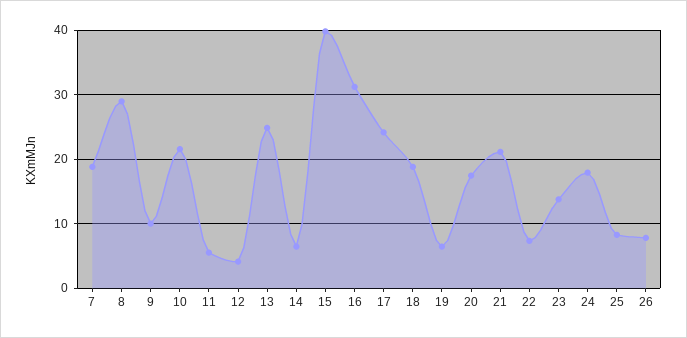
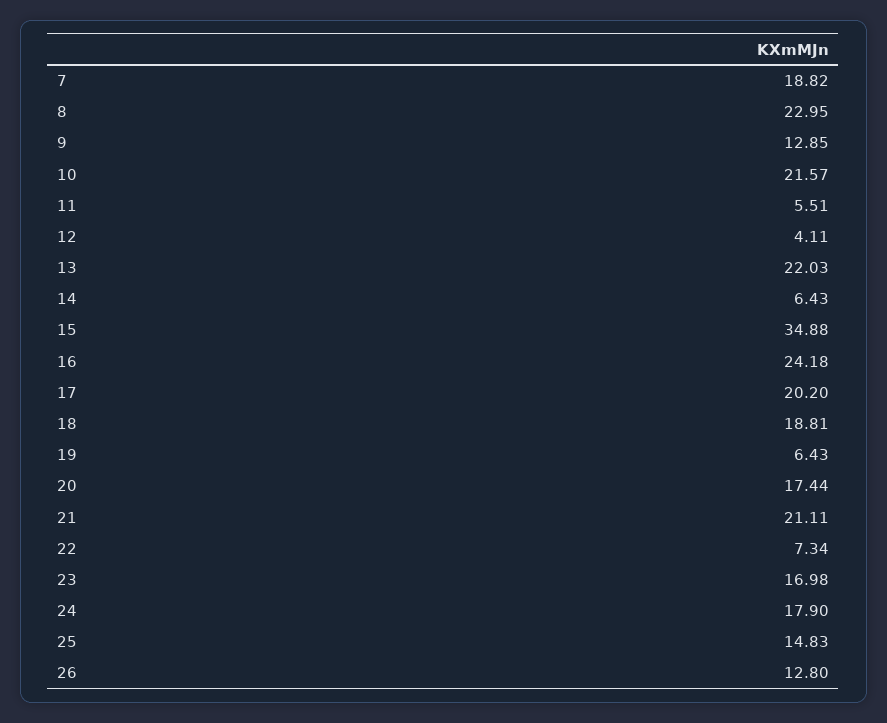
8: 29 -> 22.95
9: 10 -> 12.85
13: 25 -> 22.03
15: 40 -> 34.88
16: 31 -> 24.18
17: 24 -> 20.2
23: 14 -> 16.98
25: 8 -> 14.83
26: 8 -> 12.8

